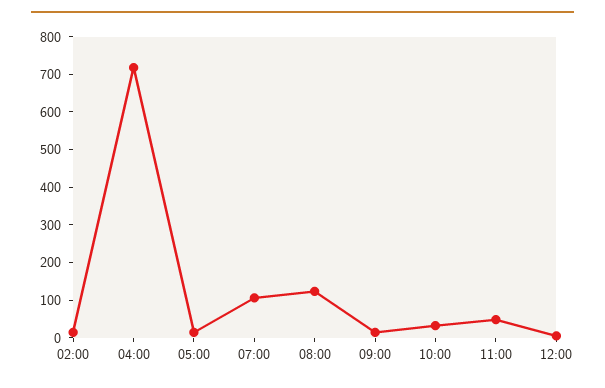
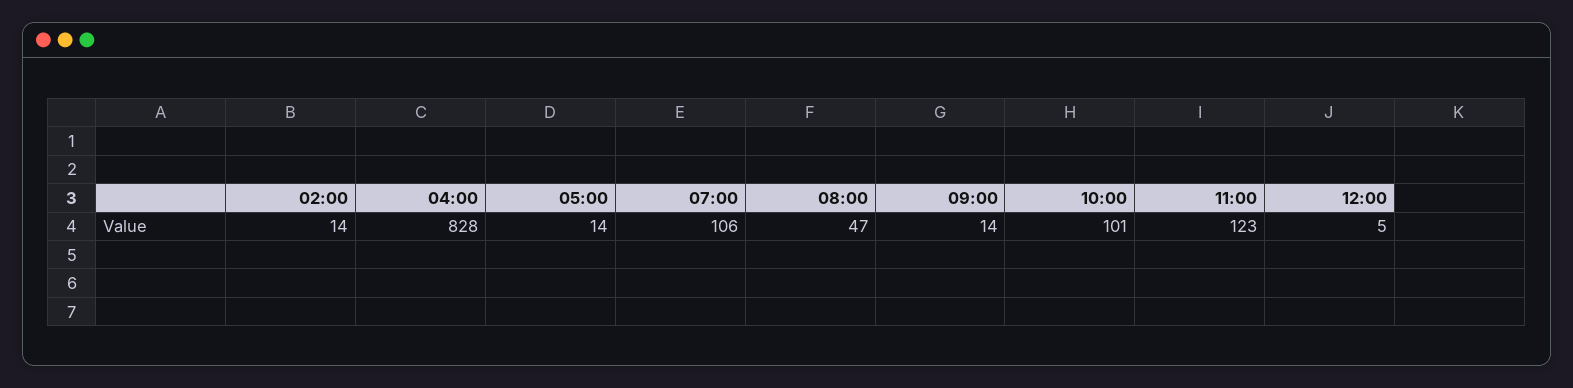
04:00: 725 -> 828
08:00: 125 -> 47
10:00: 25 -> 101
11:00: 50 -> 123

